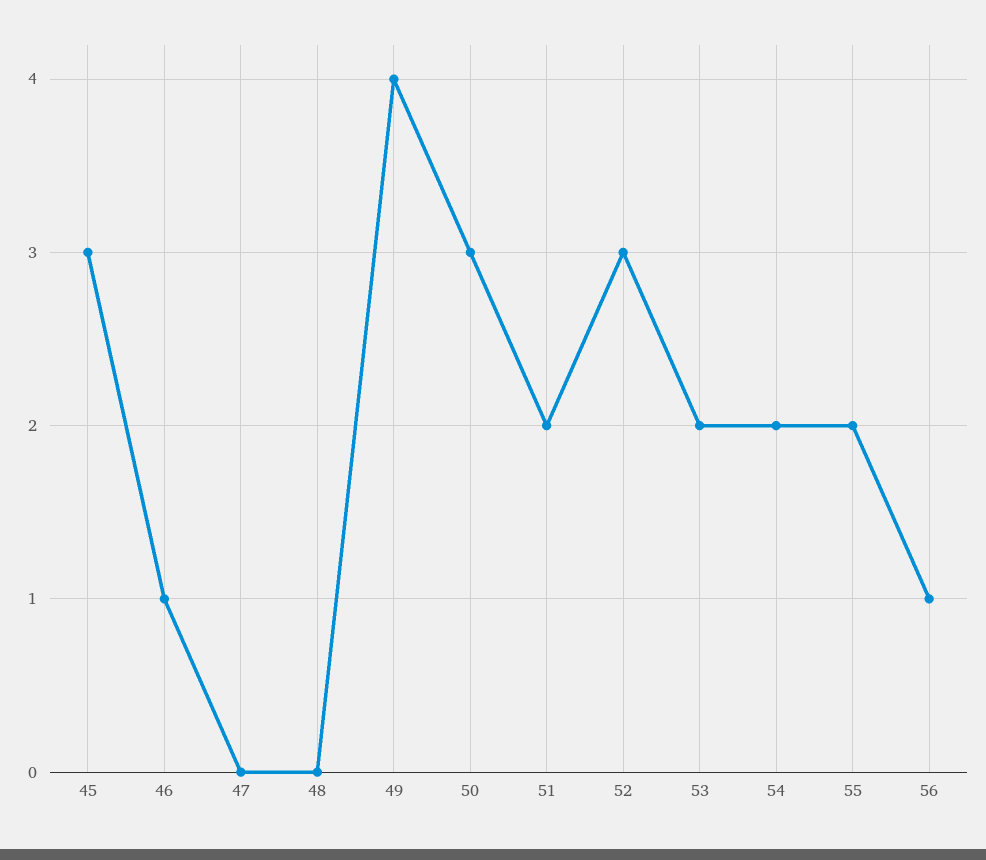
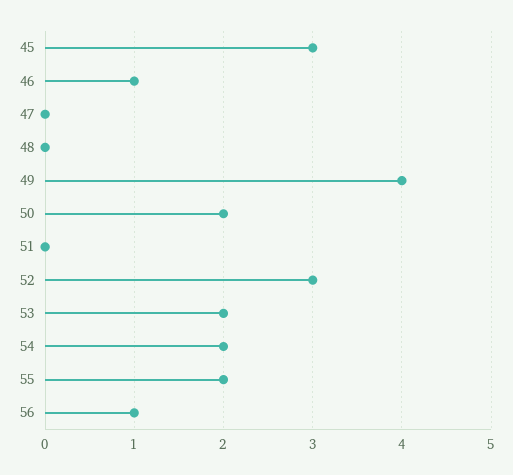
50: 3 -> 2
51: 2 -> 0

